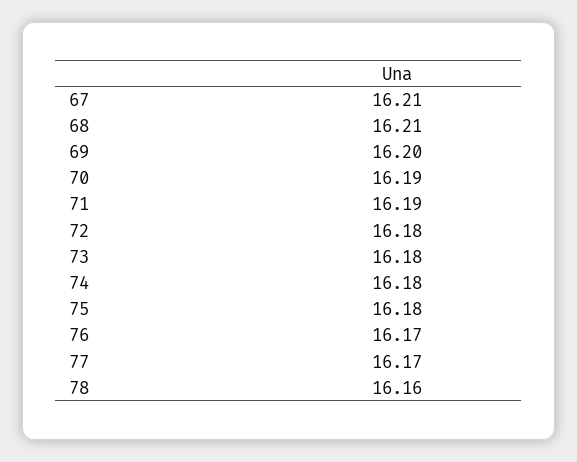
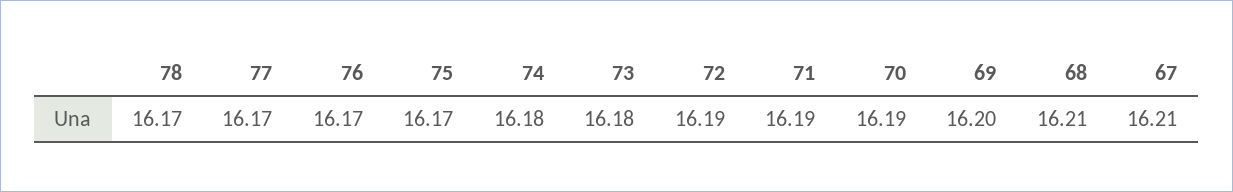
72: 16.18 -> 16.19
75: 16.18 -> 16.17
78: 16.16 -> 16.17

